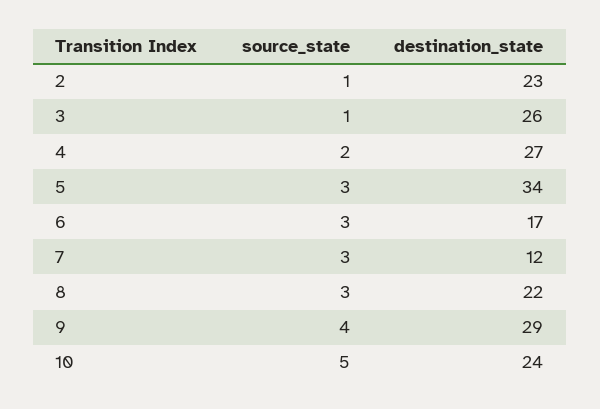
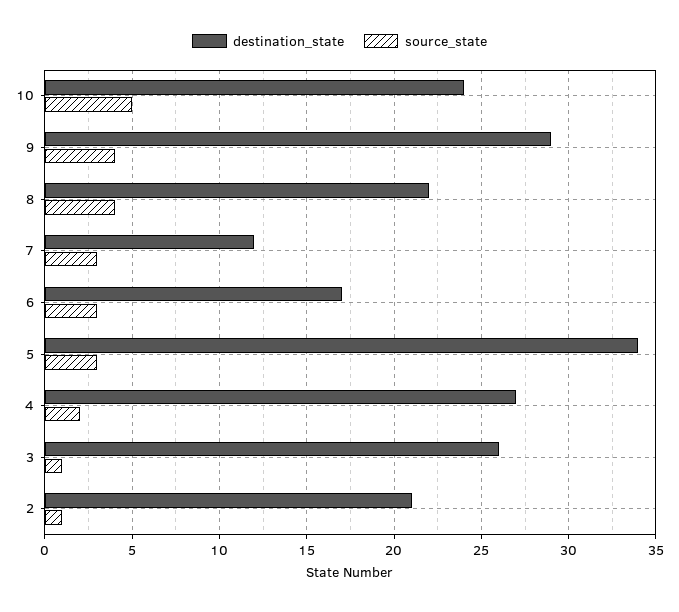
destination_state, 2: 23 -> 21
source_state, 8: 3 -> 4

